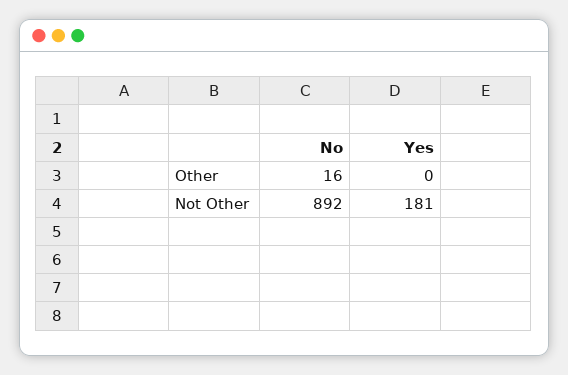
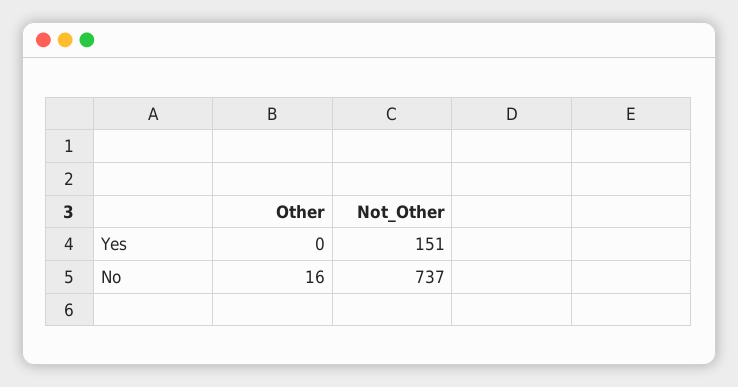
No, Not Other: 892 -> 737
Yes, Not Other: 181 -> 151

